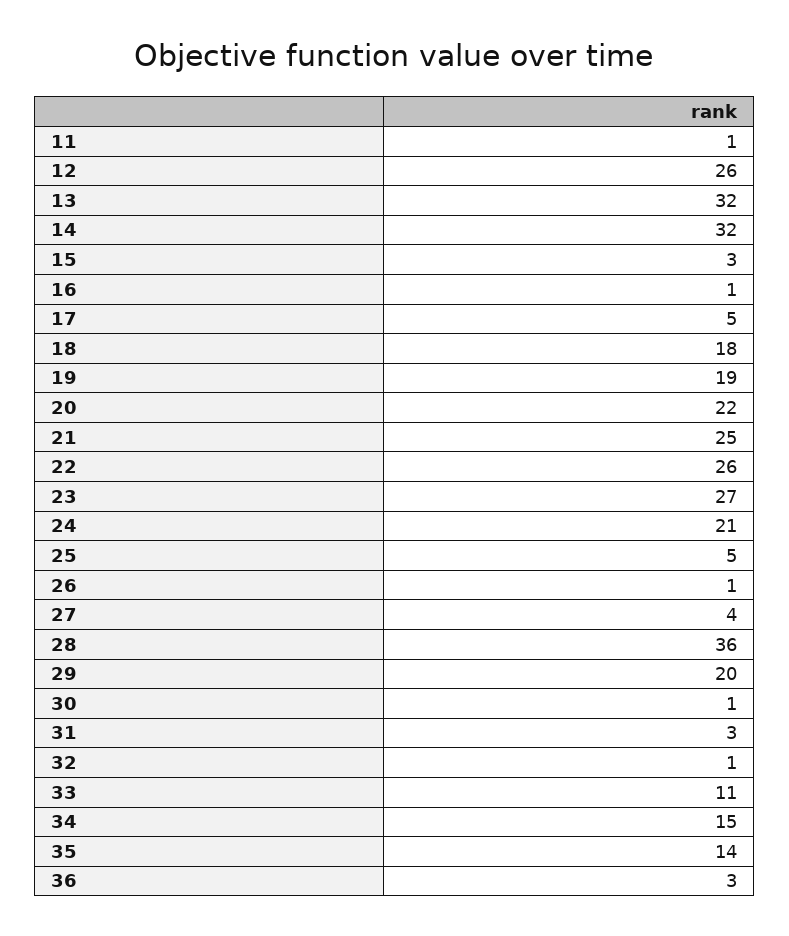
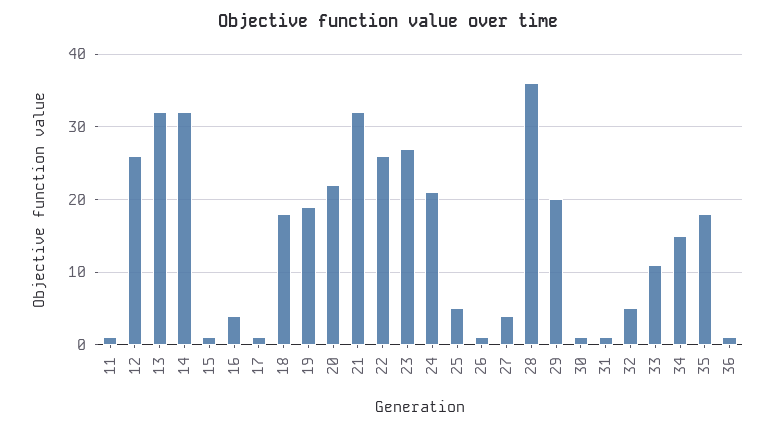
15: 3 -> 1
16: 1 -> 4
17: 5 -> 1
21: 25 -> 32
31: 3 -> 1
32: 1 -> 5
35: 14 -> 18
36: 3 -> 1

